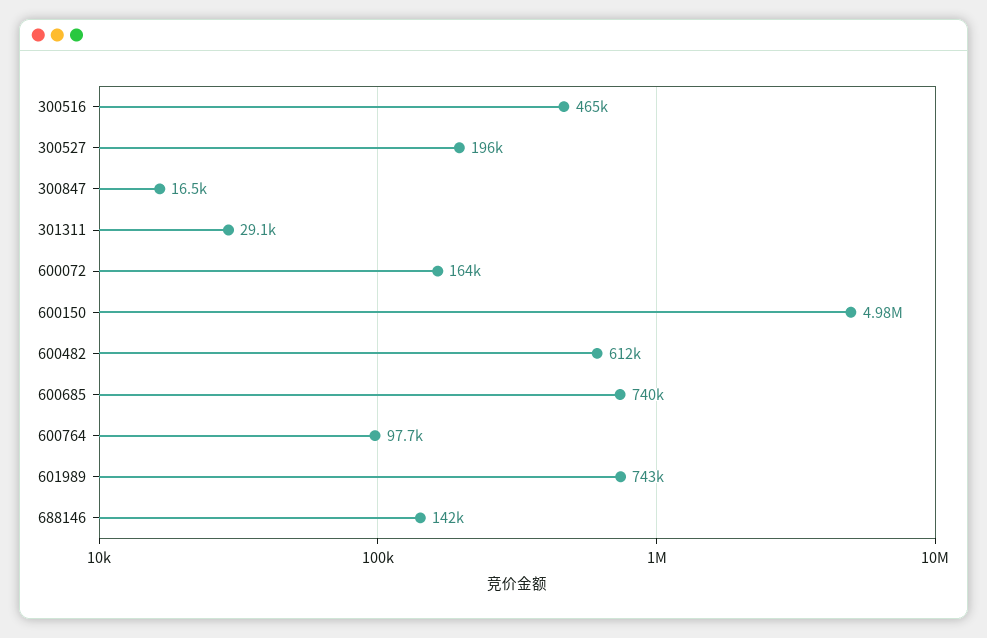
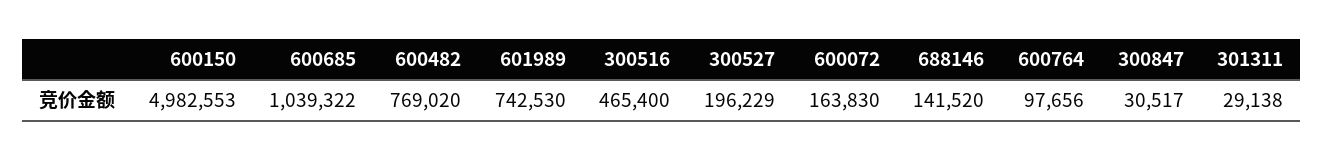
300847: 16500 -> 30517
600482: 612000 -> 769020
600685: 740000 -> 1039322

